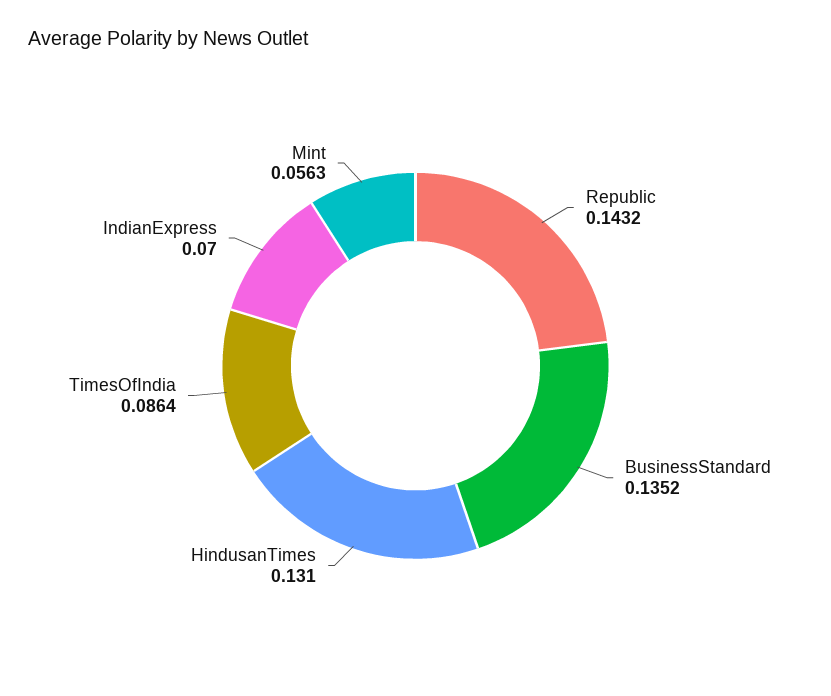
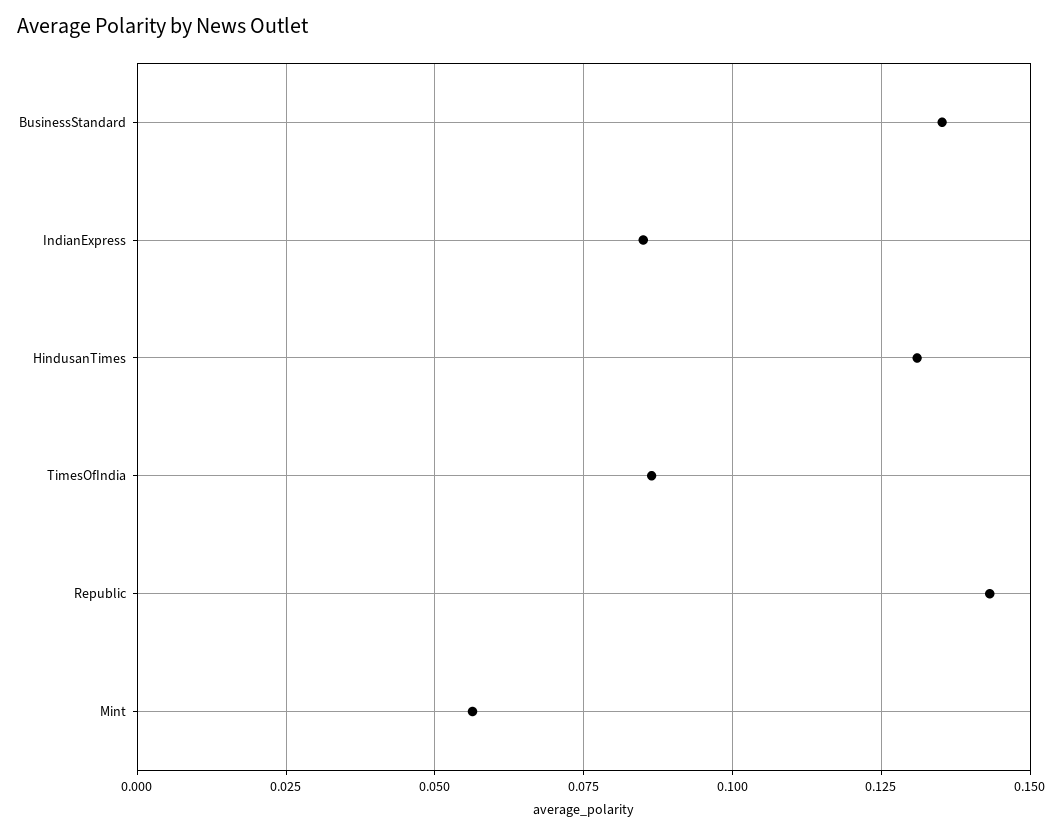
IndianExpress: 0.07 -> 0.085

